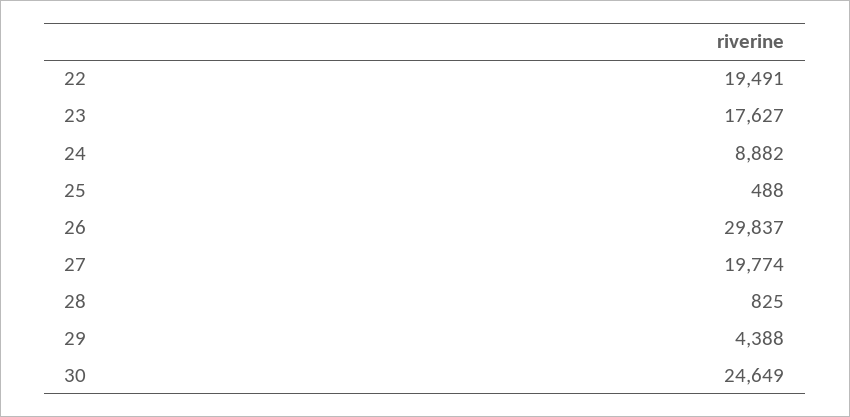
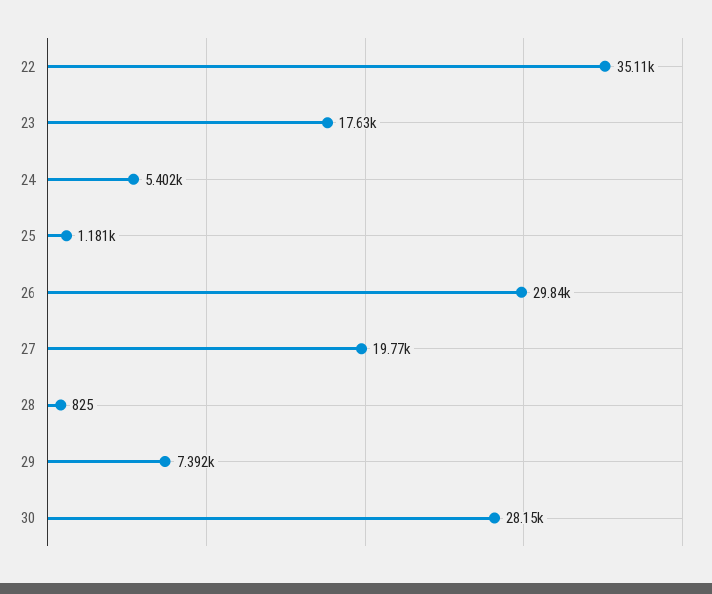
22: 19491 -> 35110
24: 8882 -> 5402
25: 488 -> 1181
29: 4388 -> 7392
30: 24649 -> 28150

